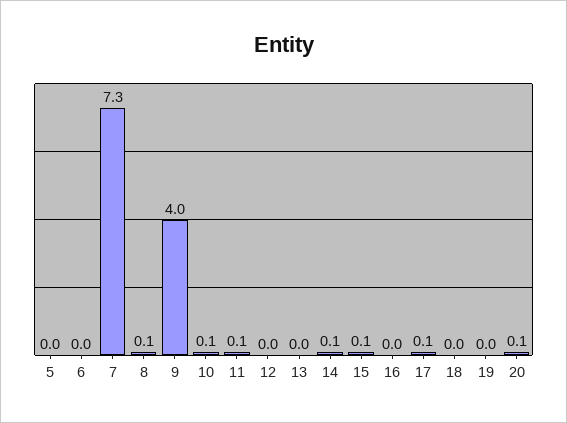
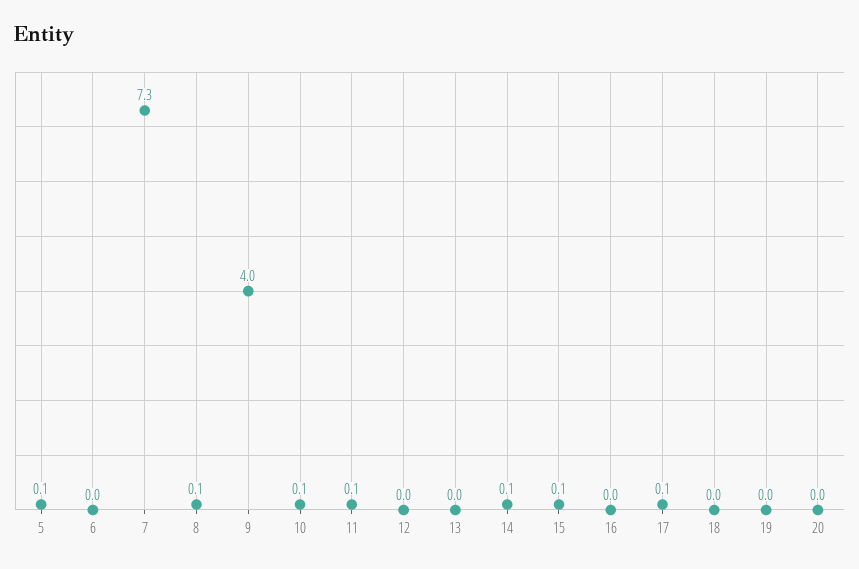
5: 0 -> 0.1
20: 0.1 -> 0

